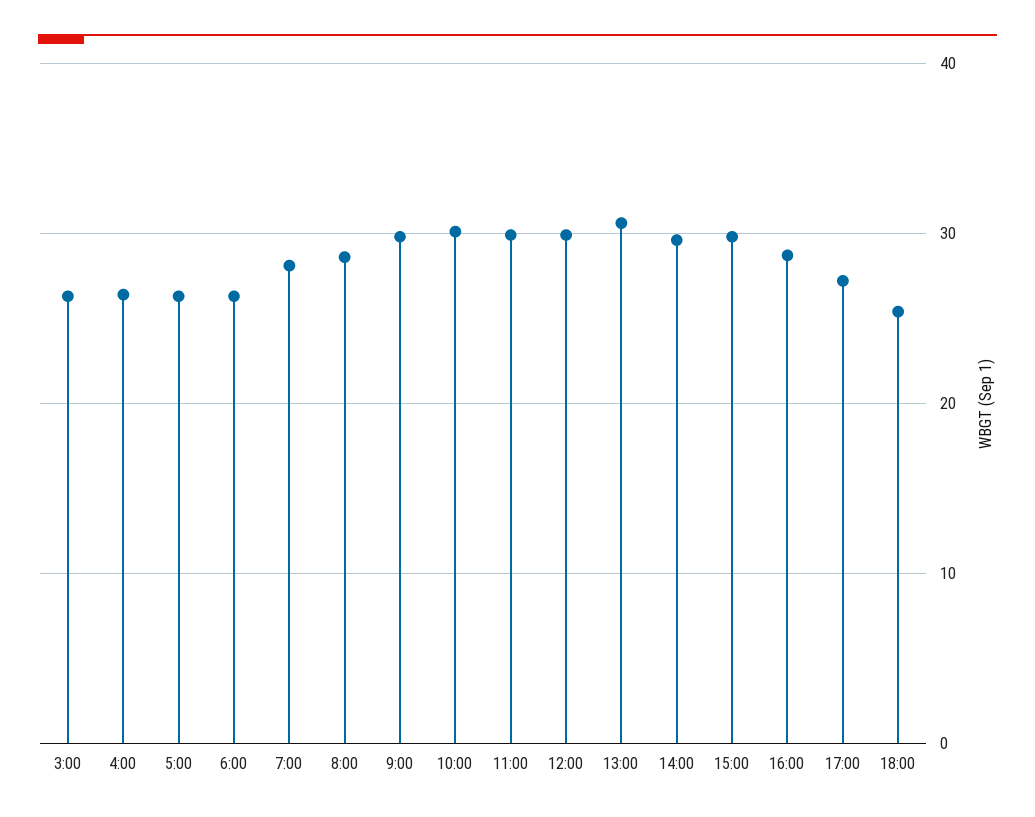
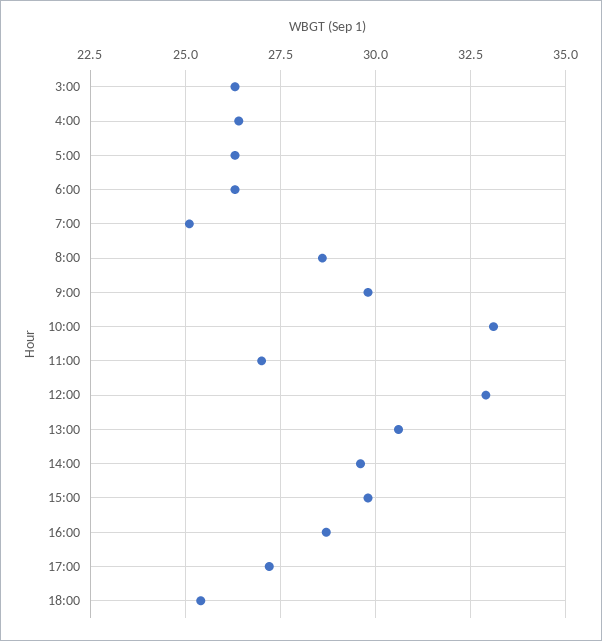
7:00: 28 -> 25
10:00: 30 -> 33
11:00: 30 -> 27
12:00: 30 -> 33

